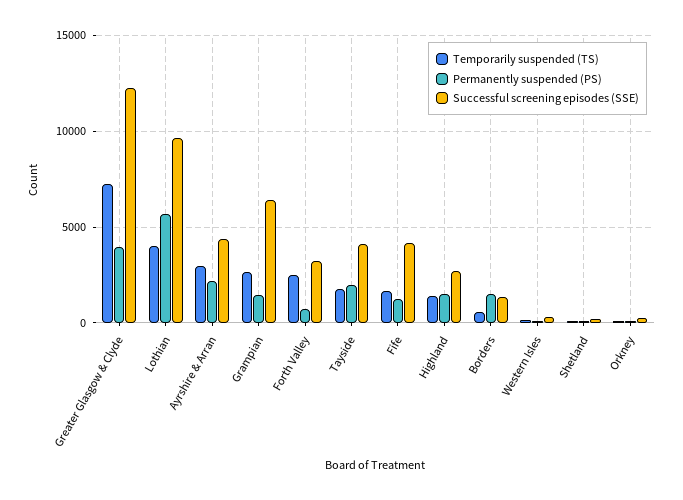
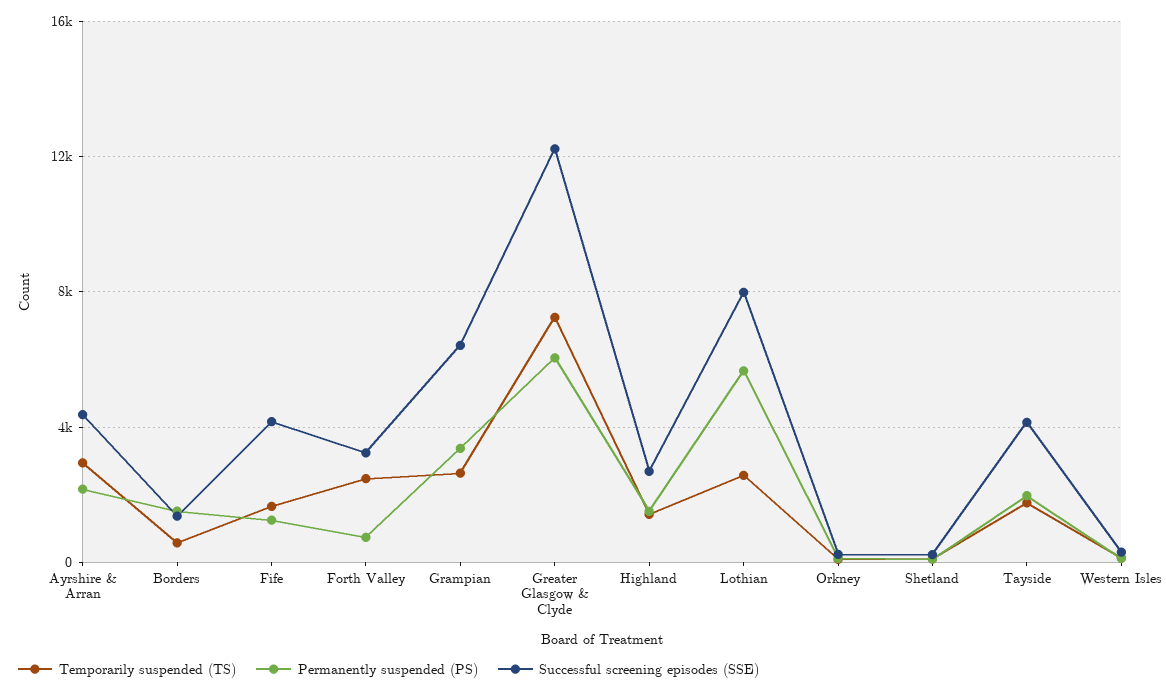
Permanently suspended (PS), Greater Glasgow & Clyde: 4000 -> 6000
Temporarily suspended (TS), Lothian: 4000 -> 2500
Successful screening episodes (SSE), Lothian: 9500 -> 8000
Permanently suspended (PS), Grampian: 1500 -> 3500

